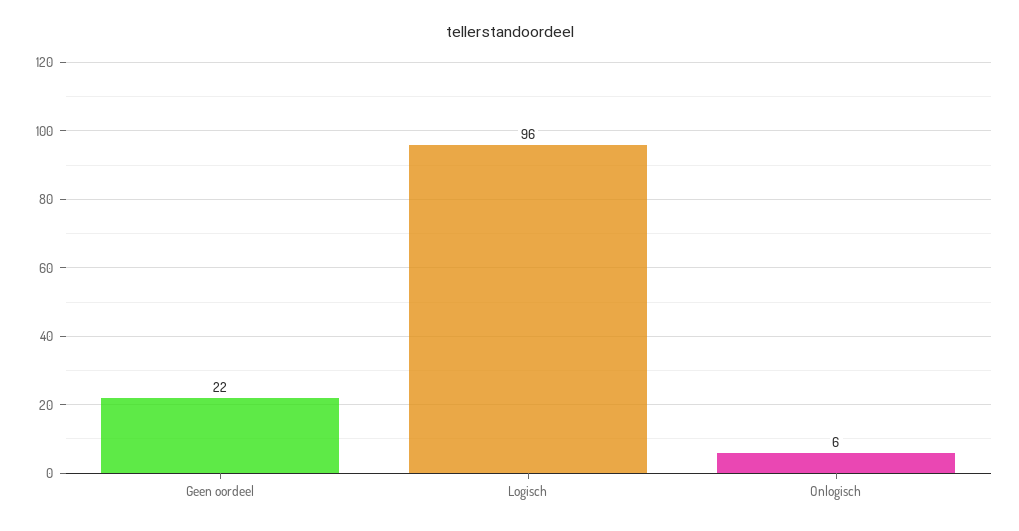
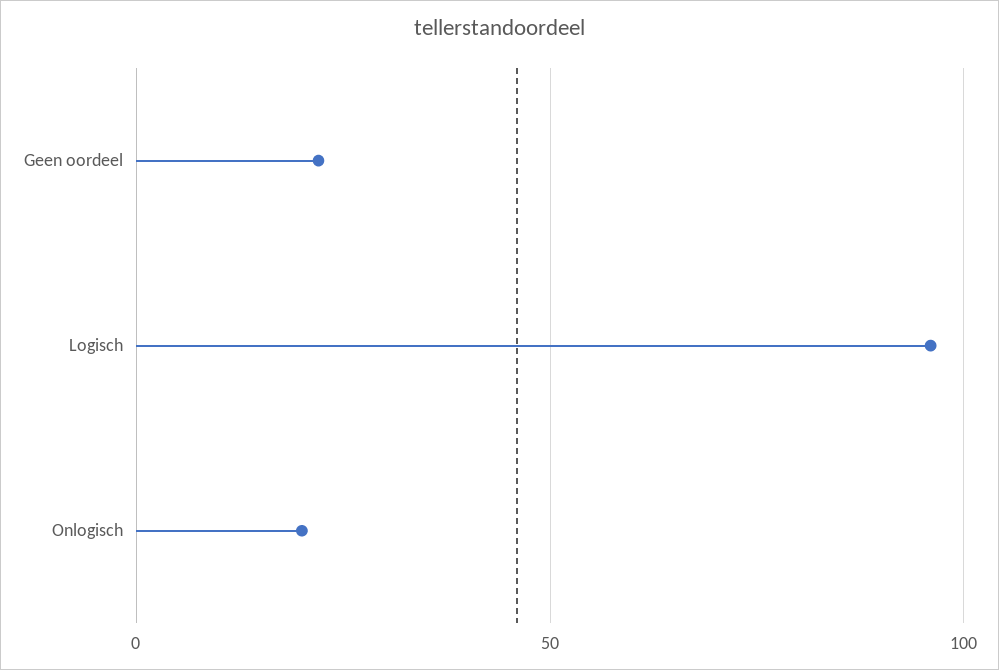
Onlogisch: 6 -> 20

